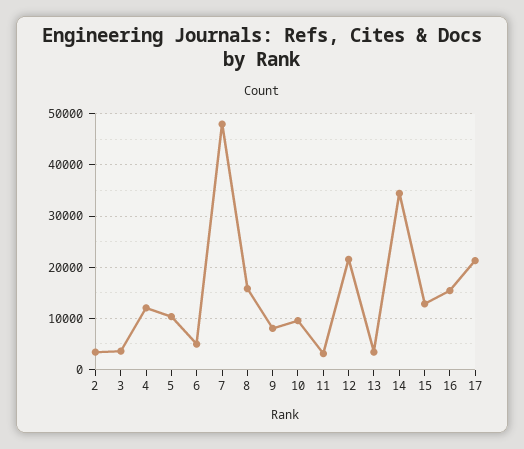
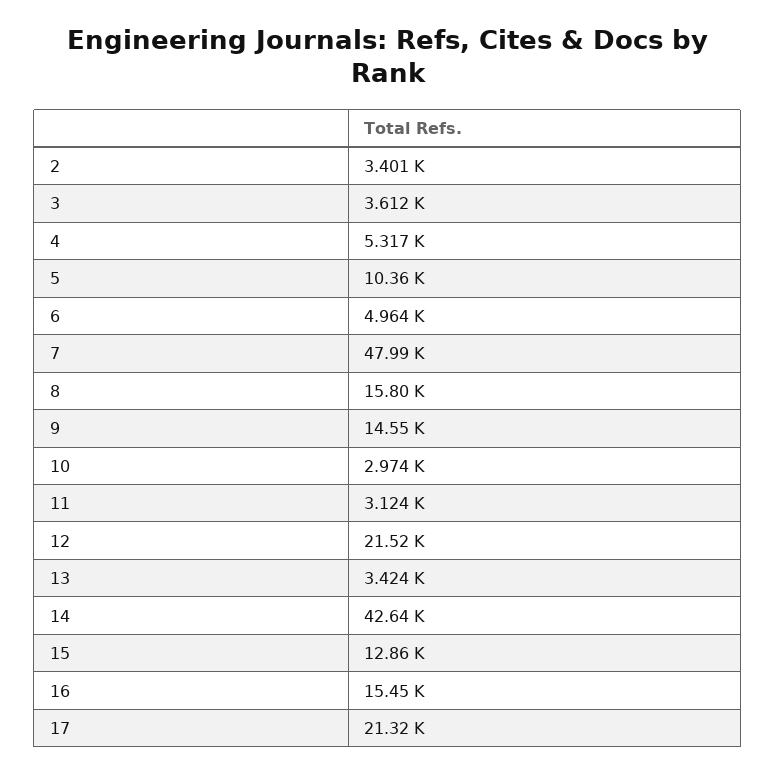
4: 12000 -> 5317
9: 8000 -> 14550
10: 10000 -> 2974
14: 34000 -> 42640

